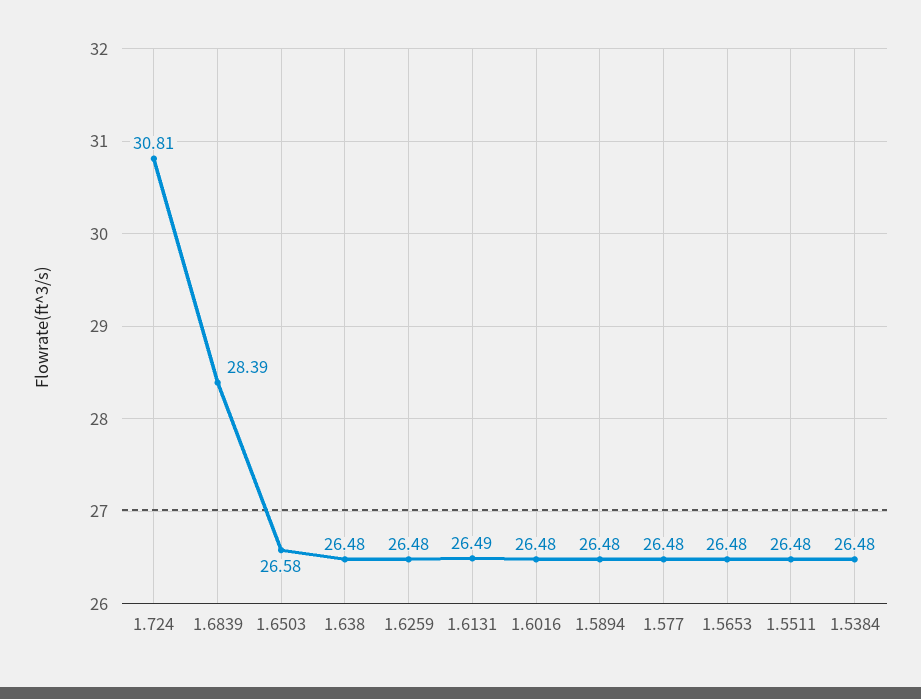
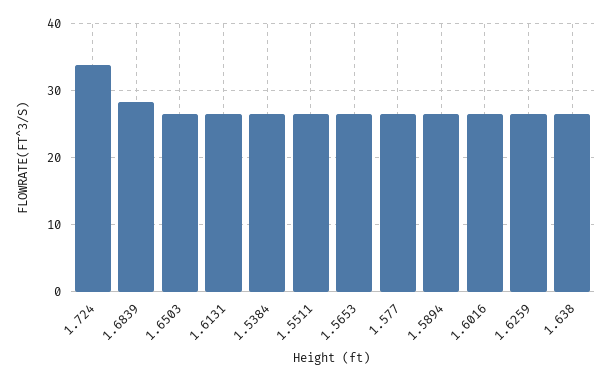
1.724: 30.81 -> 34

